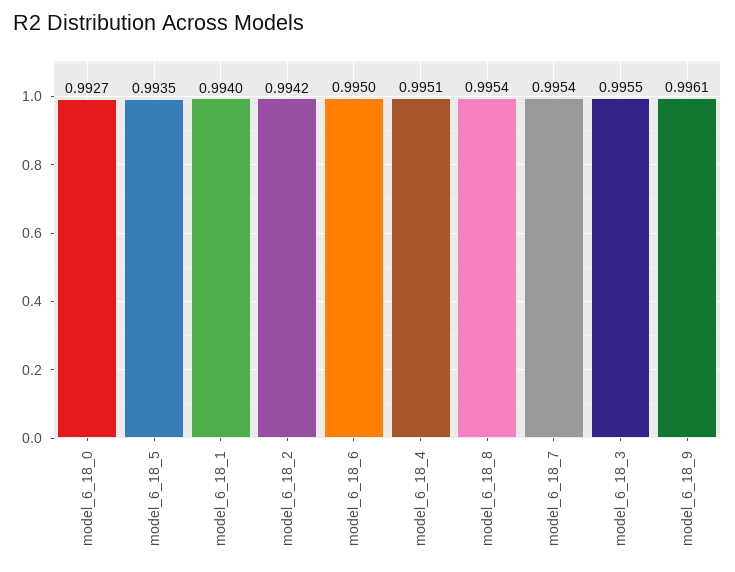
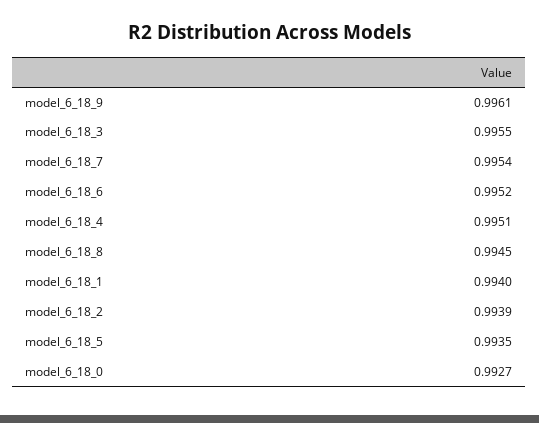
model_6_18_2: 0.9942 -> 0.9939
model_6_18_6: 0.995 -> 0.9952
model_6_18_8: 0.9954 -> 0.9945

